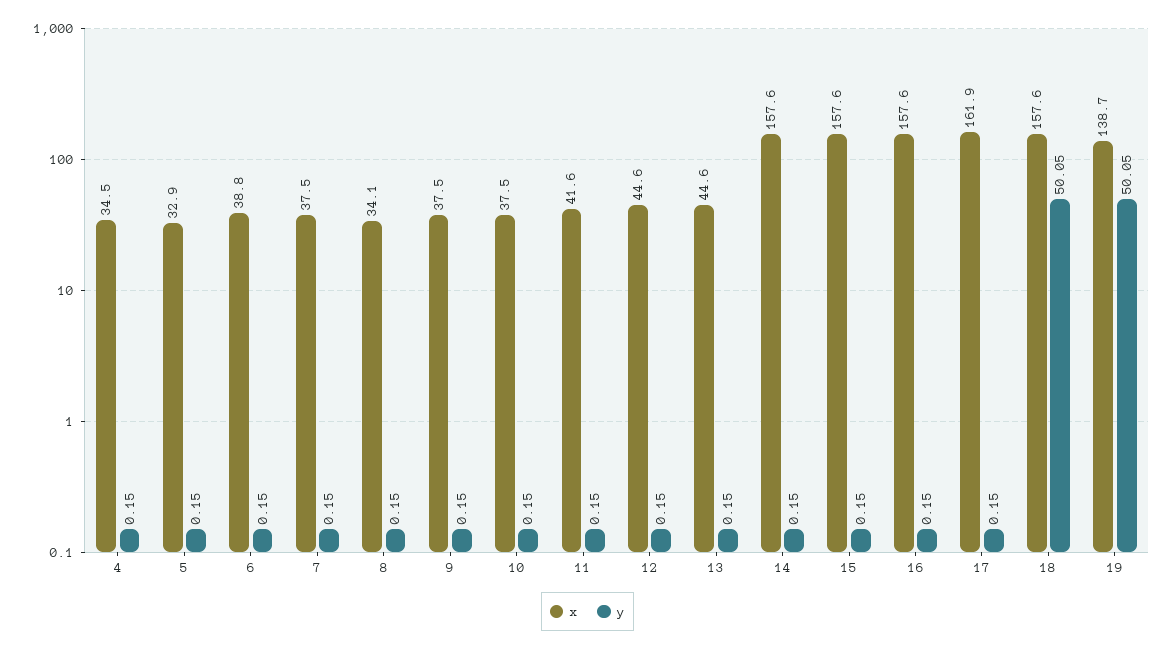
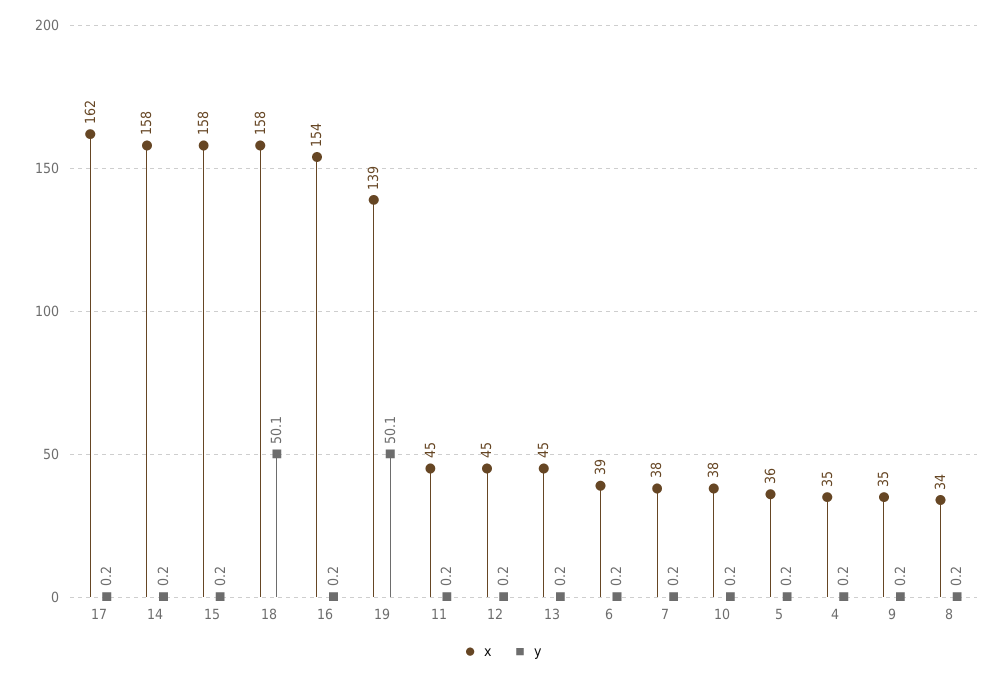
x, 5: 32.9 -> 36
x, 9: 37.5 -> 35
x, 11: 41.6 -> 45
x, 16: 157.6 -> 154

